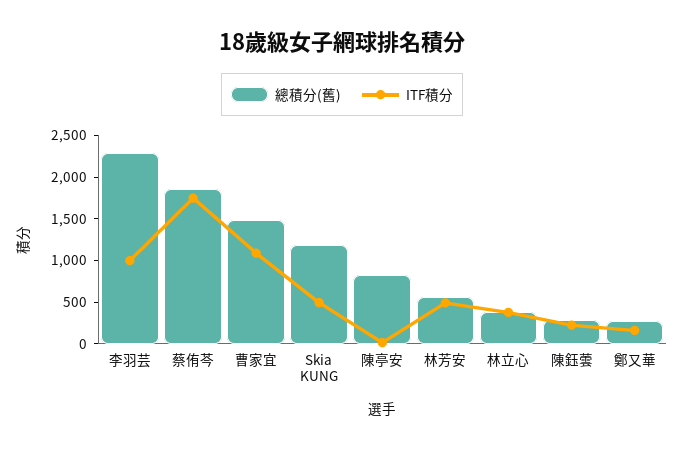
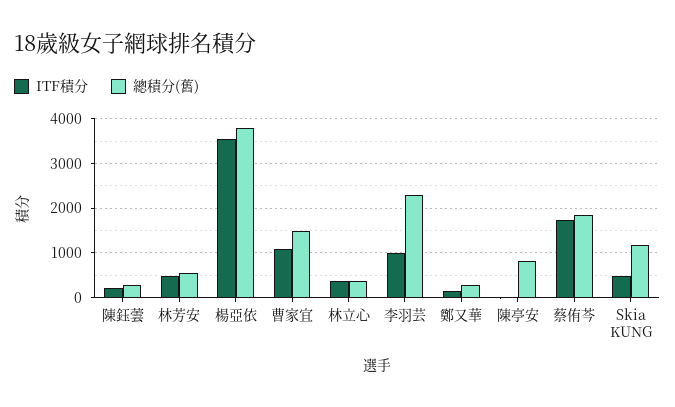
ITF積分, 楊亞依: none -> 3600
總積分(舊), 楊亞依: none -> 3800

